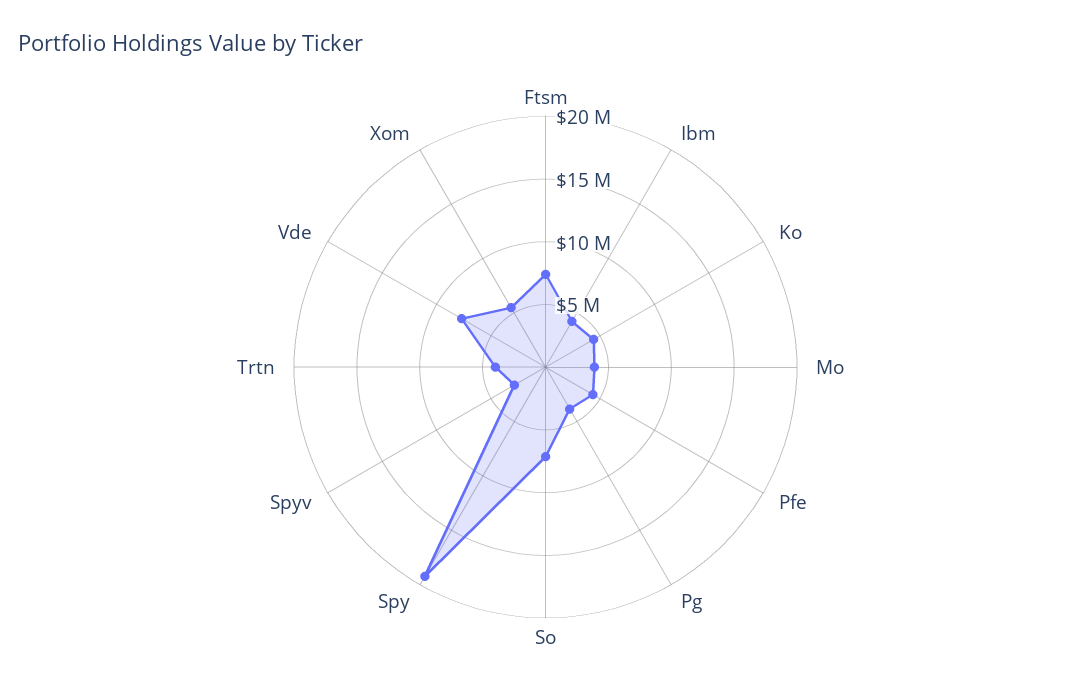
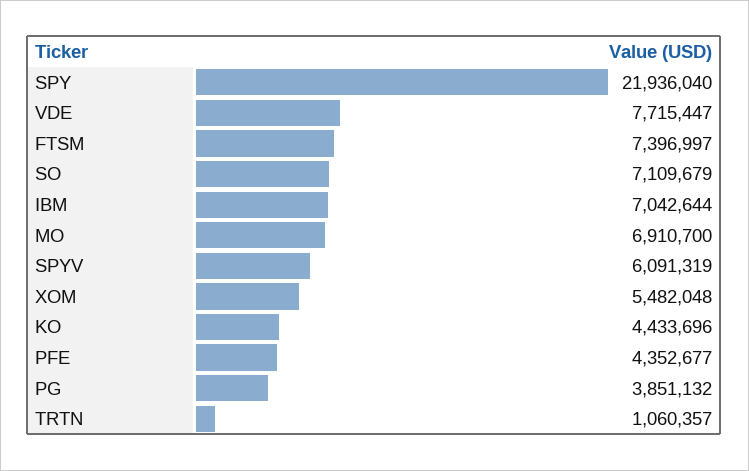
Ibm: 4000000 -> 7042644
Mo: 4000000 -> 6910700
Spy: 19000000 -> 21936040
Spyv: 3000000 -> 6091319
Trtn: 4000000 -> 1060357

